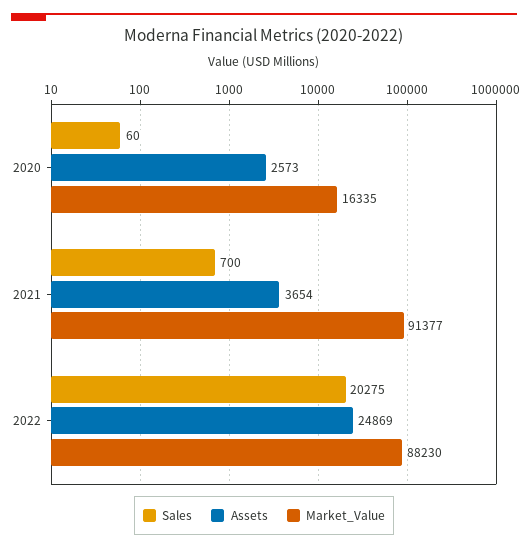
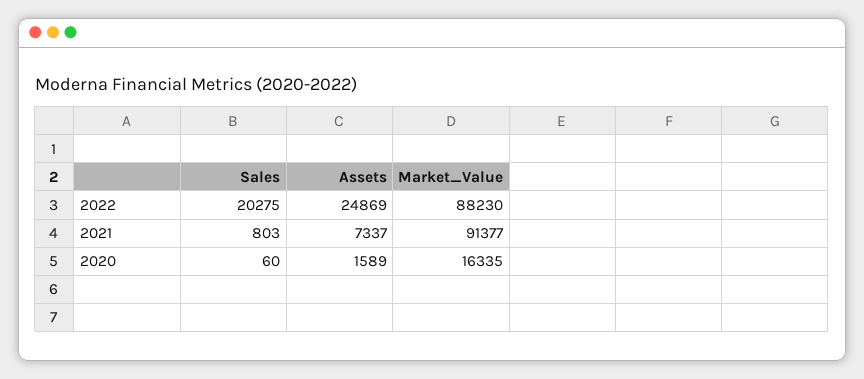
Assets, 2020: 2573 -> 1589
Sales, 2021: 700 -> 803
Assets, 2021: 3654 -> 7337

